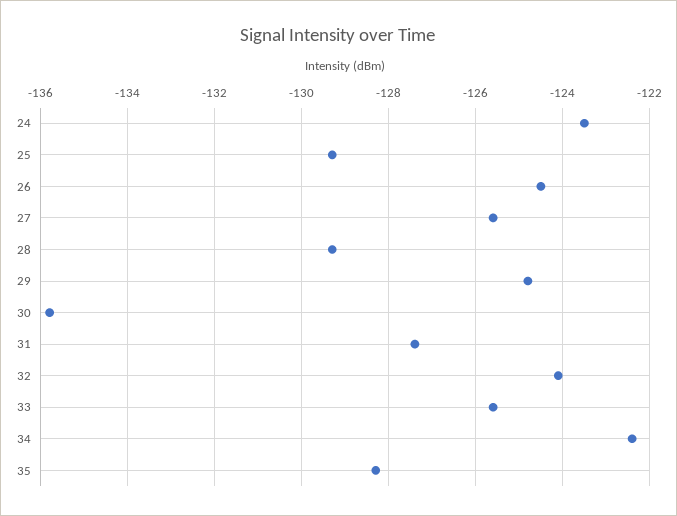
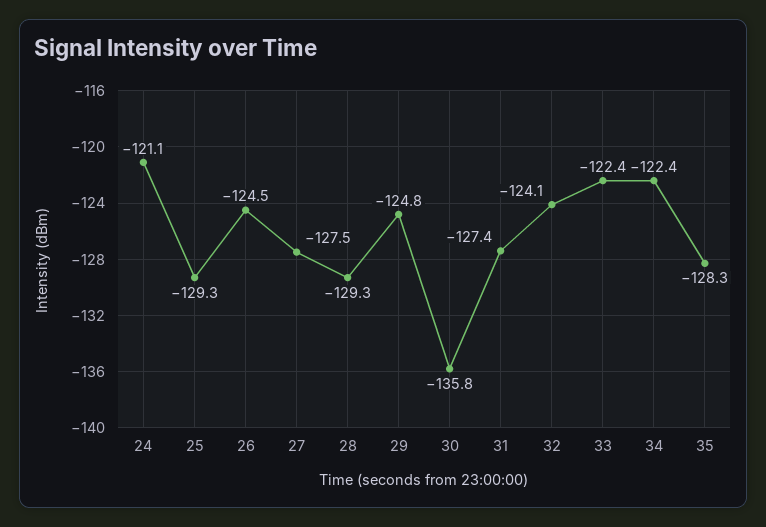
24: -123.5 -> -121.1
27: -125.5 -> -127.5
33: -125.5 -> -122.4

